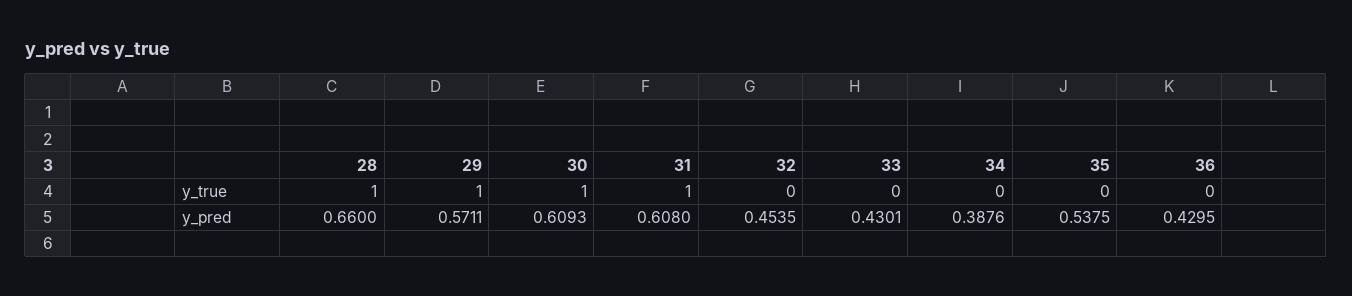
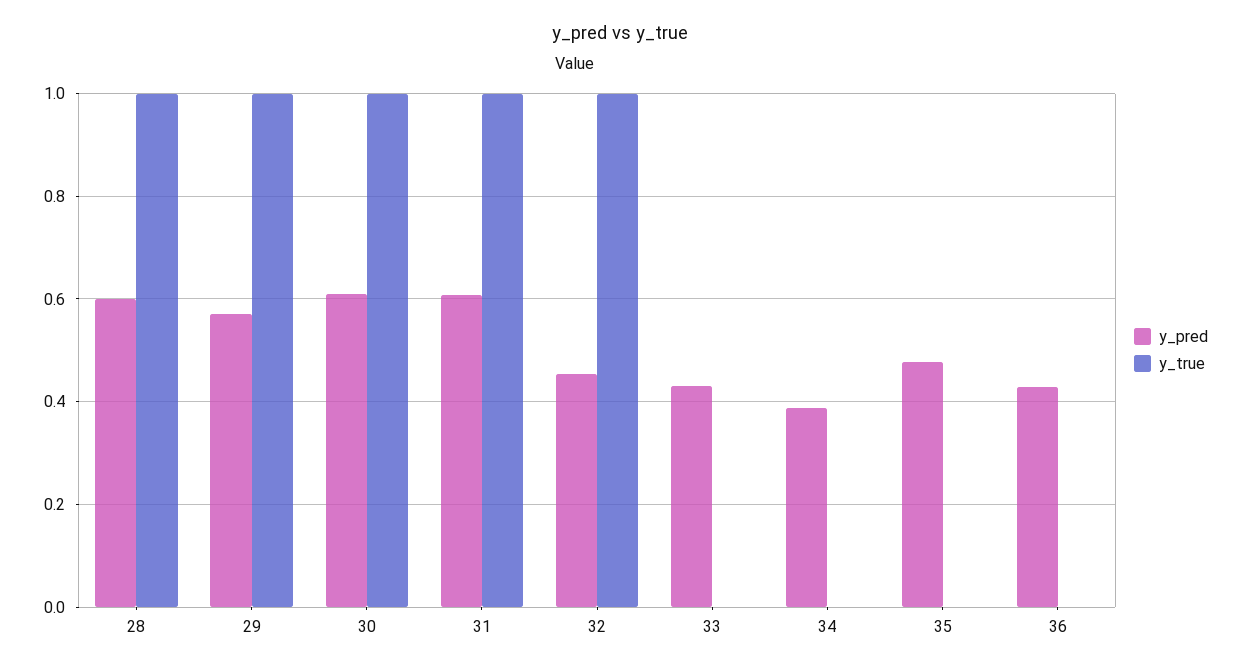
y_true, 32: 0 -> 1
y_pred, 28: 0.66 -> 0.6
y_pred, 35: 0.5375 -> 0.48

